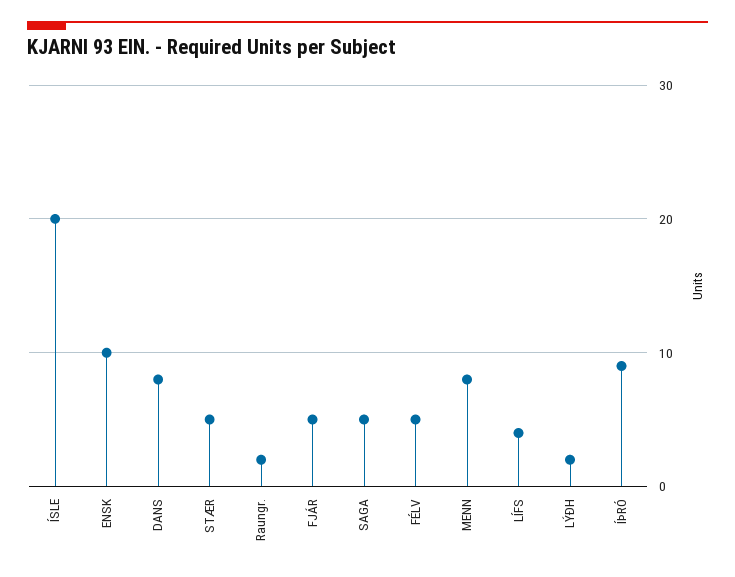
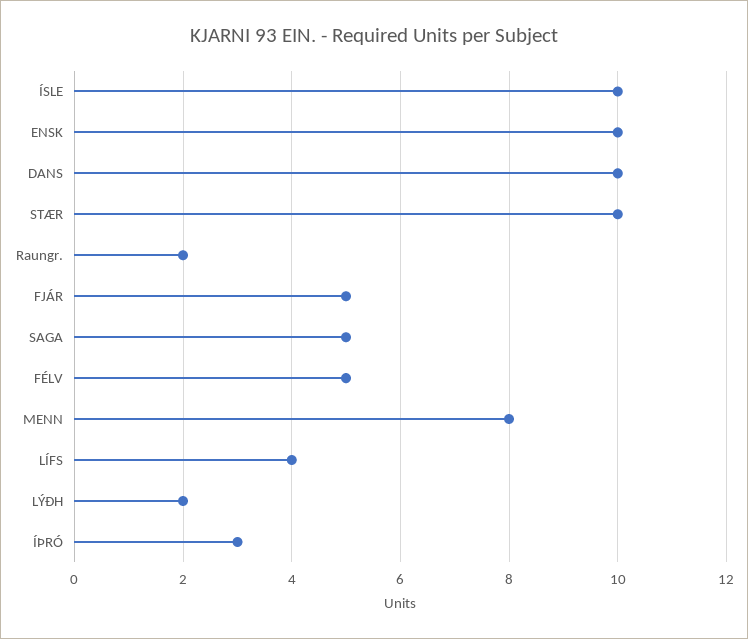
ÍSLE: 20 -> 10
DANS: 8 -> 10
STÆR: 5 -> 10
ÍÞRÓ: 9 -> 3

